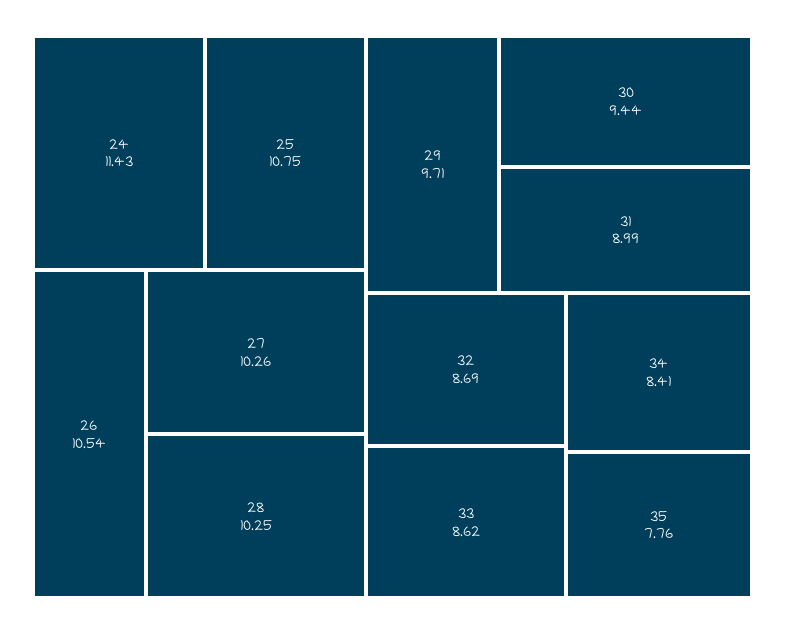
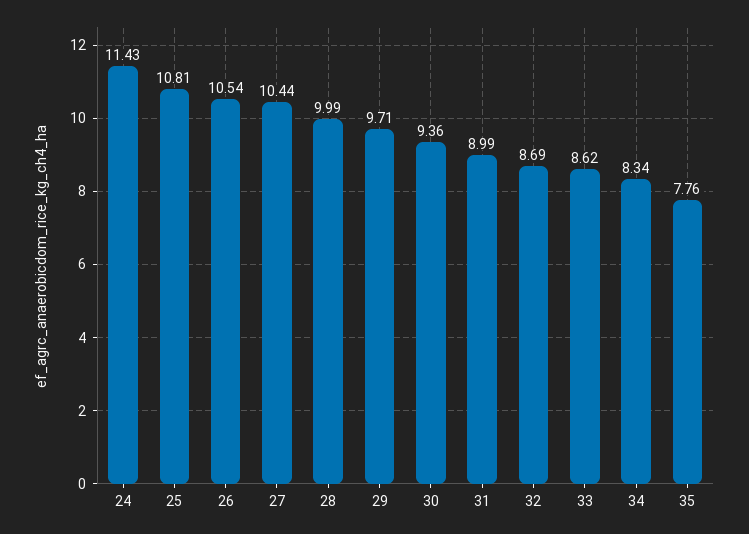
25: 10.75 -> 10.81
27: 10.26 -> 10.44
28: 10.25 -> 9.99
30: 9.44 -> 9.36
34: 8.41 -> 8.34

